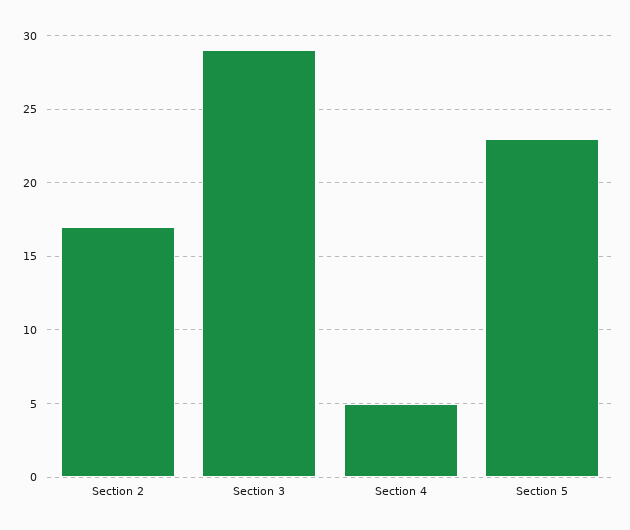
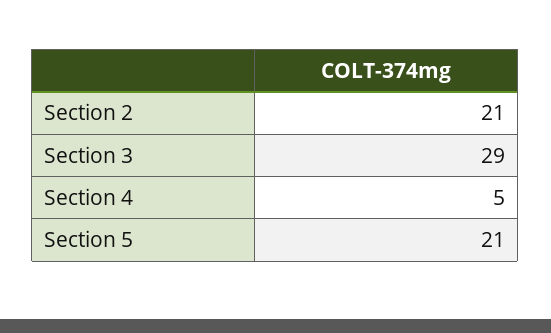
Section 2: 17 -> 21
Section 5: 23 -> 21

